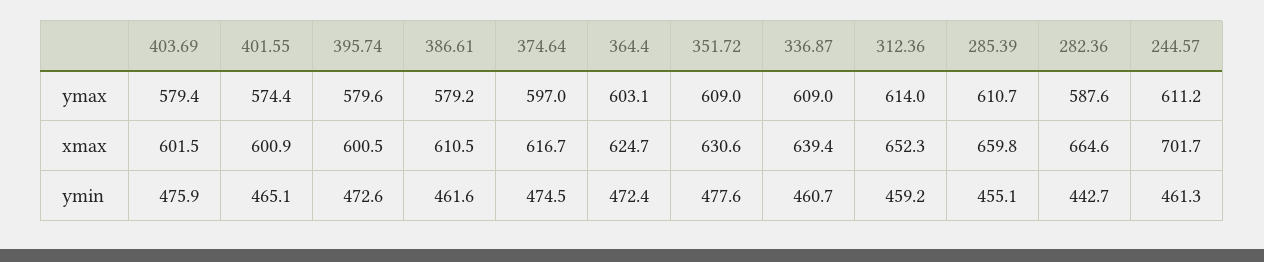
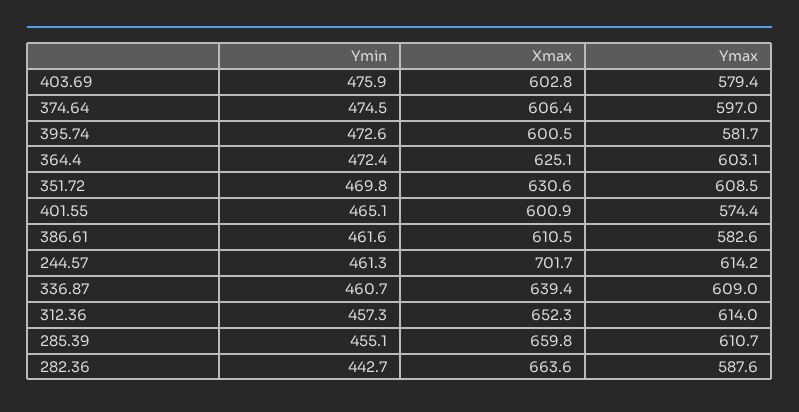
395.74, ymax: 579.6 -> 581.7
386.61, ymax: 579.2 -> 582.6
351.72, ymax: 609 -> 608.5
244.57, ymax: 611.2 -> 614.2
403.69, xmax: 601.5 -> 602.8
374.64, xmax: 616.7 -> 606.4
364.4, xmax: 624.7 -> 625.1
282.36, xmax: 664.6 -> 663.6
351.72, ymin: 477.6 -> 469.8
312.36, ymin: 459.2 -> 457.3

